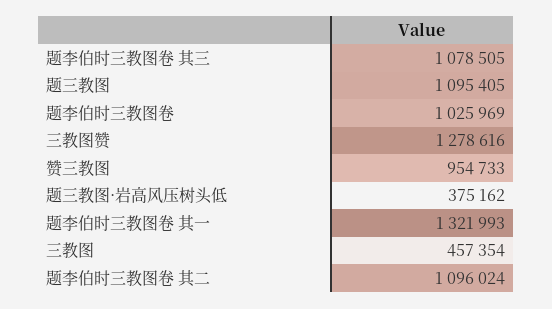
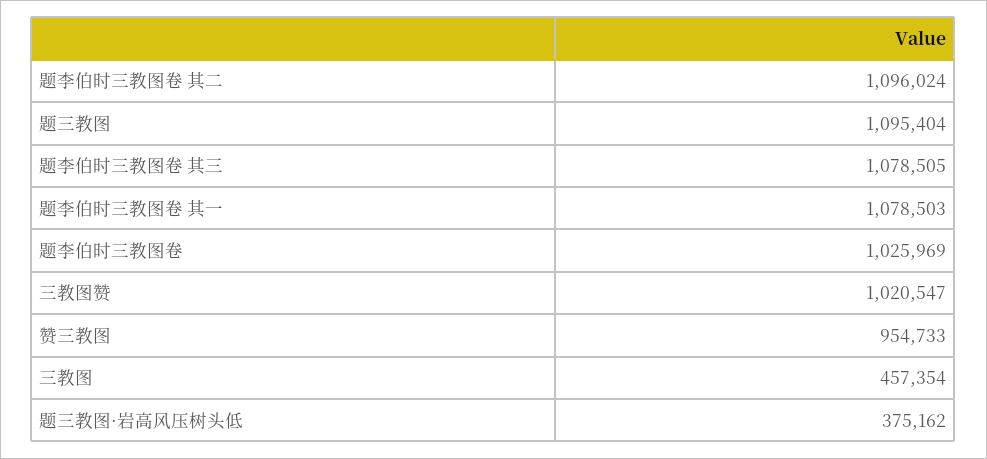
题三教图: 1095405 -> 1095404
三教图赞: 1278616 -> 1020547
题李伯时三教图卷 其一: 1321993 -> 1078503

